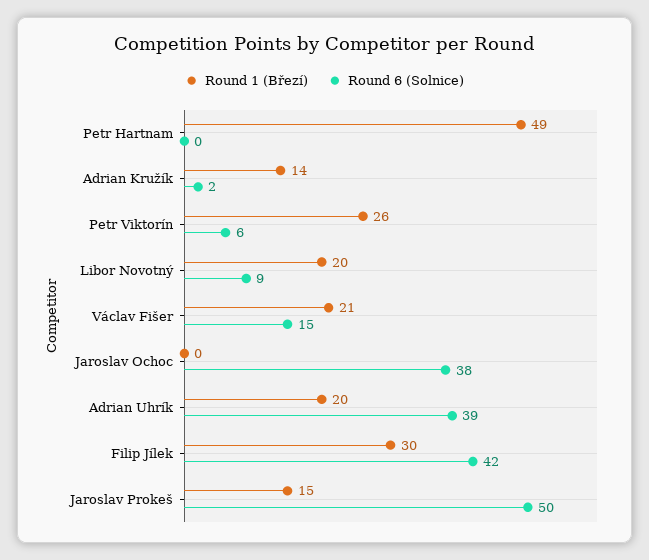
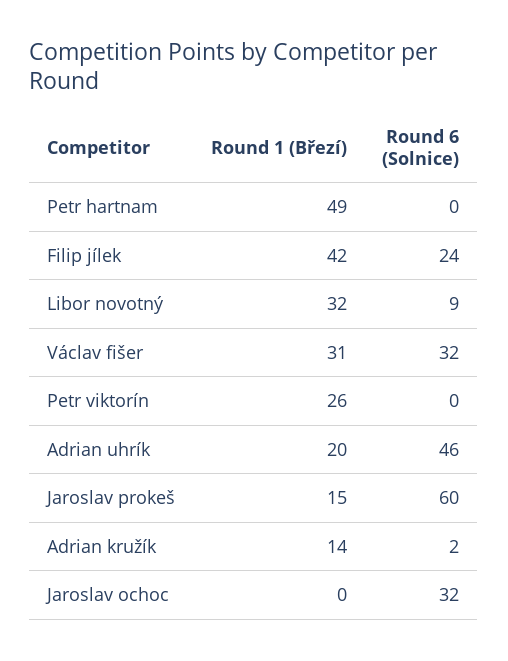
Round 6 (Solnice), Petr Viktorín: 6 -> 0
Round 1 (Březí), Libor Novotný: 20 -> 32
Round 1 (Březí), Václav Fišer: 21 -> 31
Round 6 (Solnice), Václav Fišer: 15 -> 32
Round 6 (Solnice), Jaroslav Ochoc: 38 -> 32
Round 6 (Solnice), Adrian Uhrík: 39 -> 46
Round 1 (Březí), Filip Jílek: 30 -> 42
Round 6 (Solnice), Filip Jílek: 42 -> 24
Round 6 (Solnice), Jaroslav Prokeš: 50 -> 60

